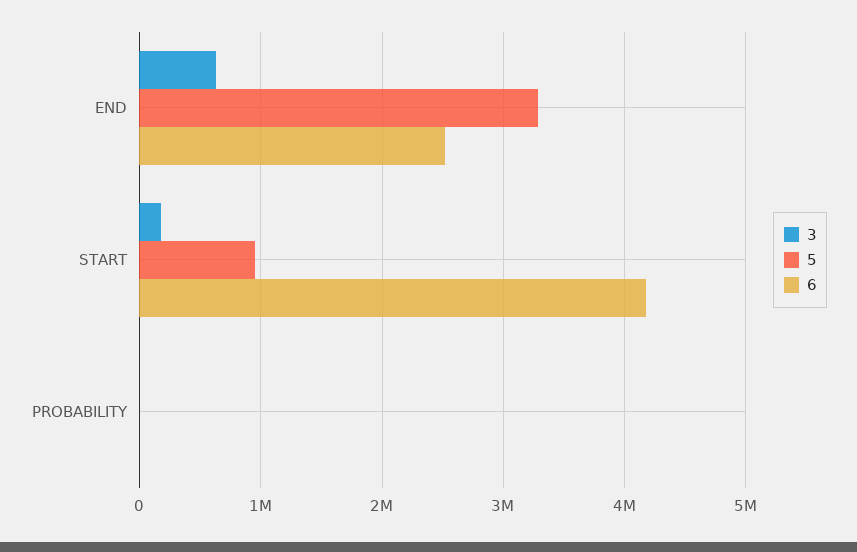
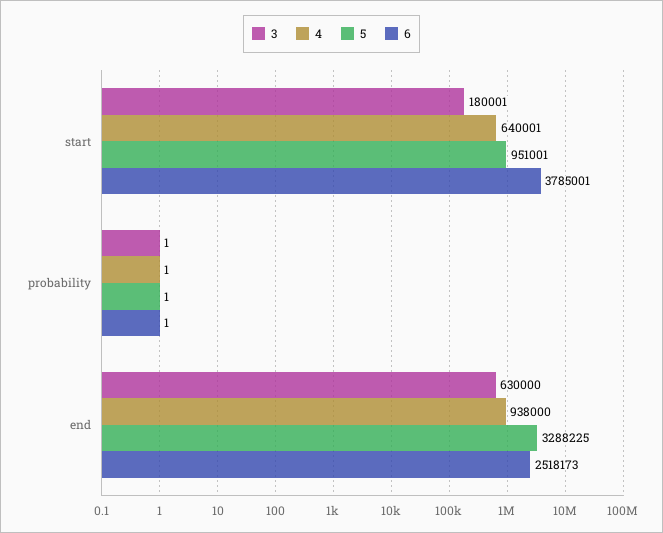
6, START: 4200000 -> 3785001
4, START: none -> 640001
4, PROBABILITY: none -> 1
4, END: none -> 938000

